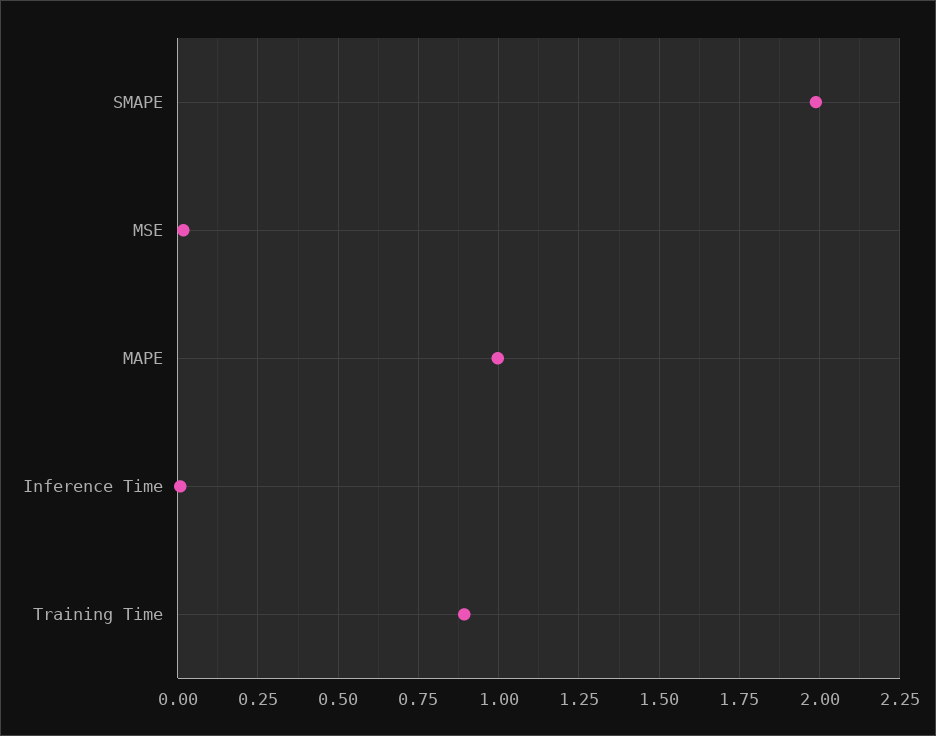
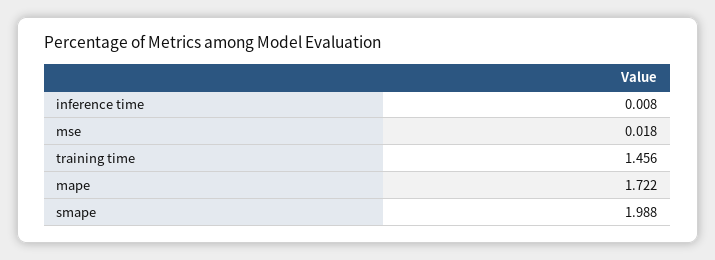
MAPE: 1 -> 1.722
Training Time: 0.9 -> 1.456

